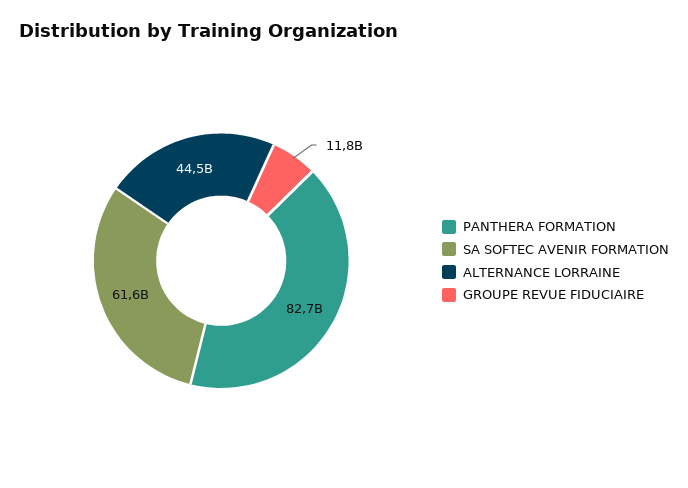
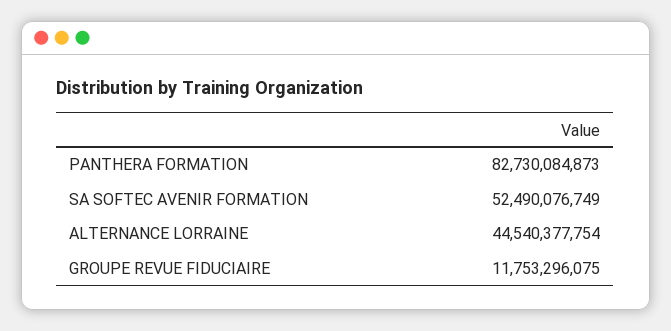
SA SOFTEC AVENIR FORMATION: 61600000000 -> 52490076749

